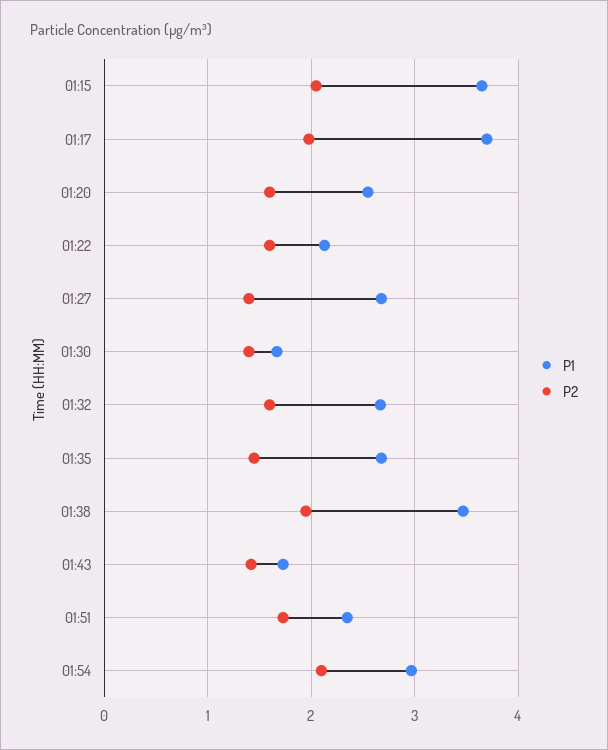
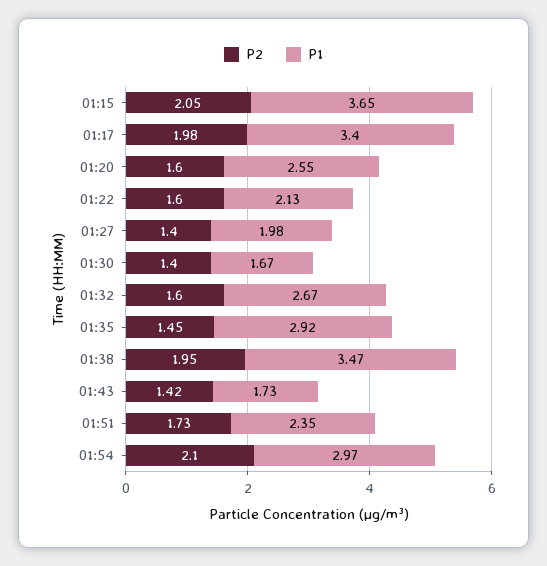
P1, 01:17: 3.7 -> 3.4
P1, 01:27: 2.7 -> 1.98
P1, 01:35: 2.7 -> 2.92

